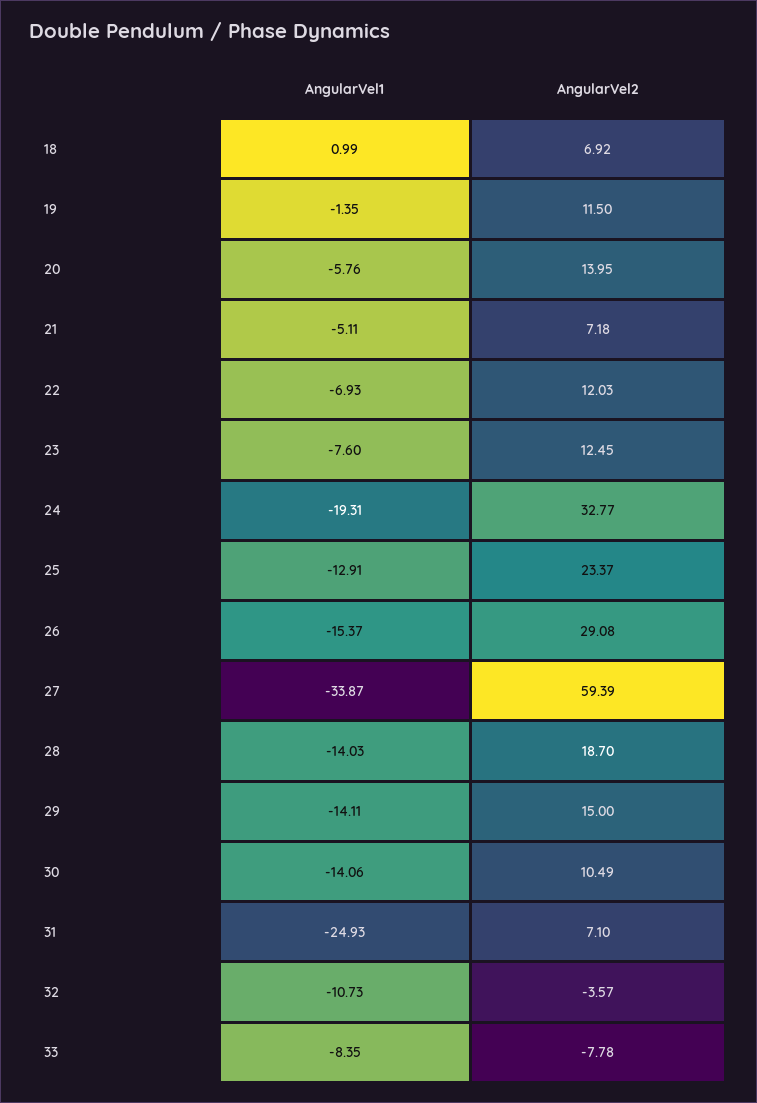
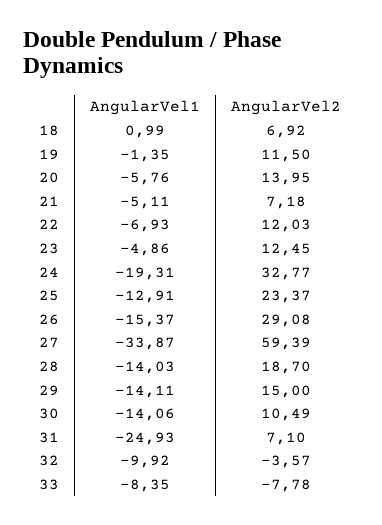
AngularVel1, 23: -7.6 -> -4.86
AngularVel1, 32: -10.73 -> -9.92

